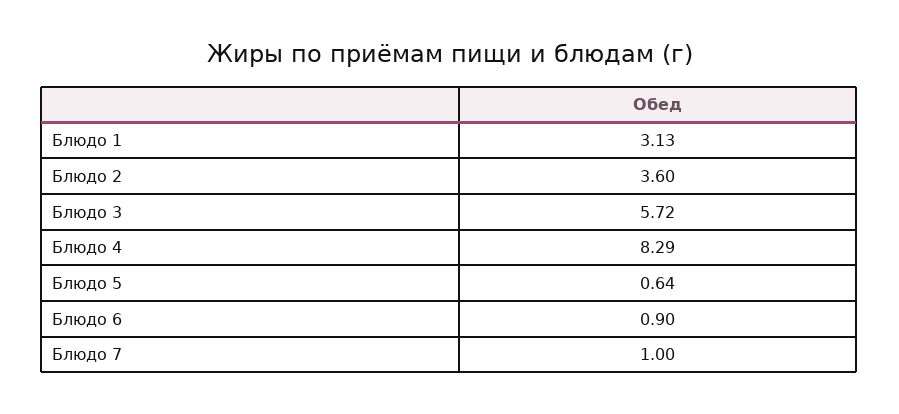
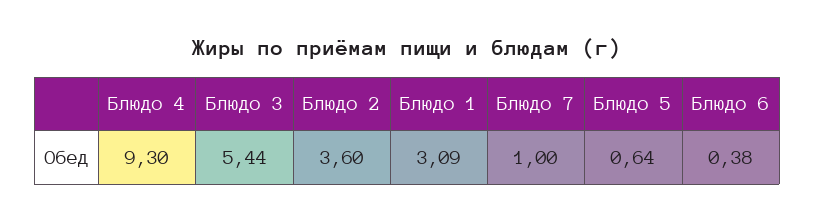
Блюдо 1: 3.13 -> 3.09
Блюдо 3: 5.72 -> 5.44
Блюдо 4: 8.29 -> 9.3
Блюдо 6: 0.9 -> 0.38

